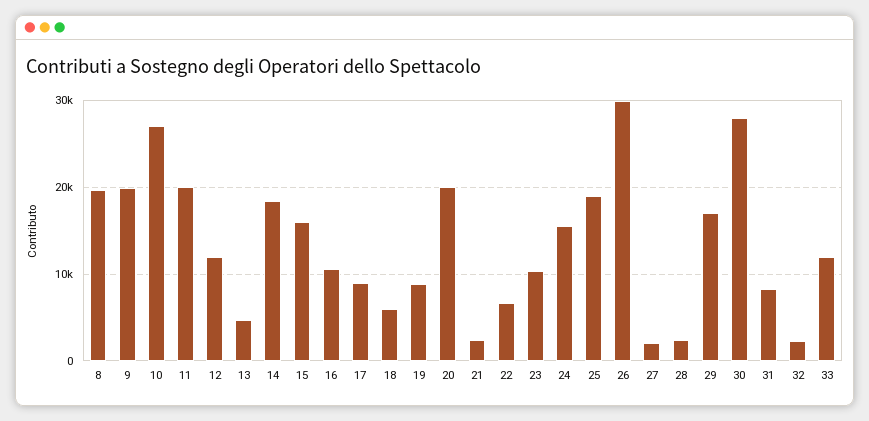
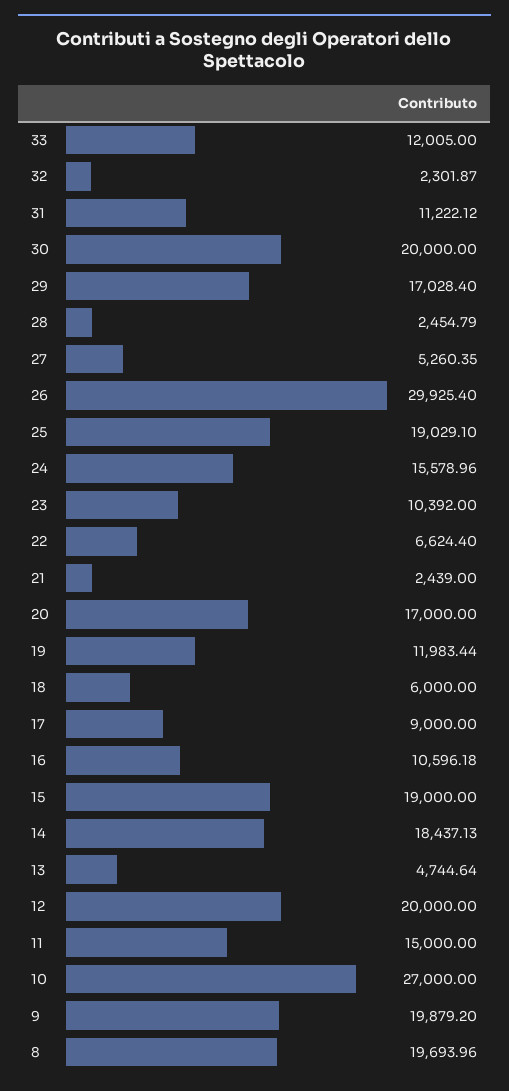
11: 20000 -> 15000
12: 12000 -> 20000
15: 16000 -> 19000
19: 9000 -> 11983.44
20: 20000 -> 17000
27: 2000 -> 5260.35
30: 28000 -> 20000
31: 8000 -> 11222.12

